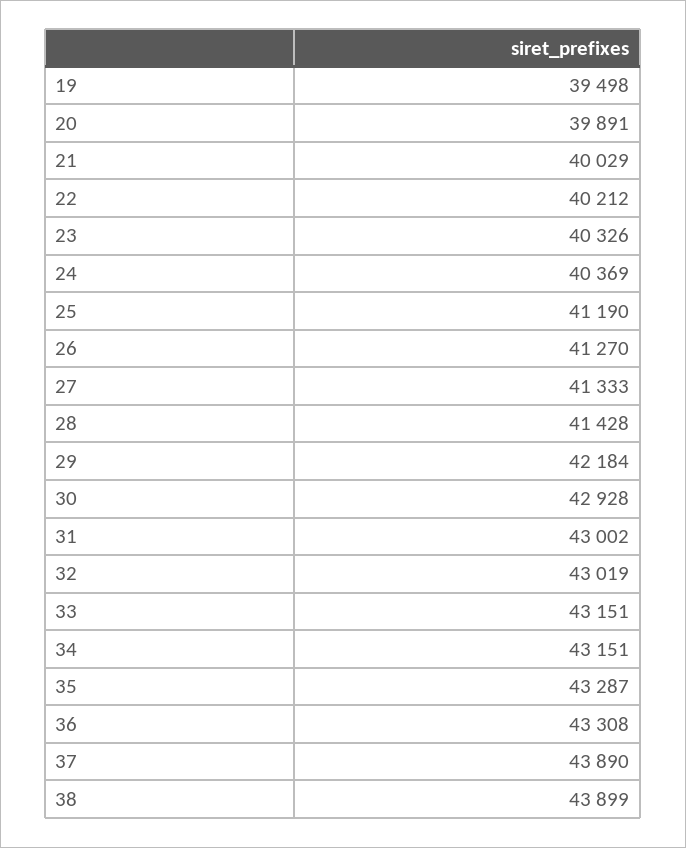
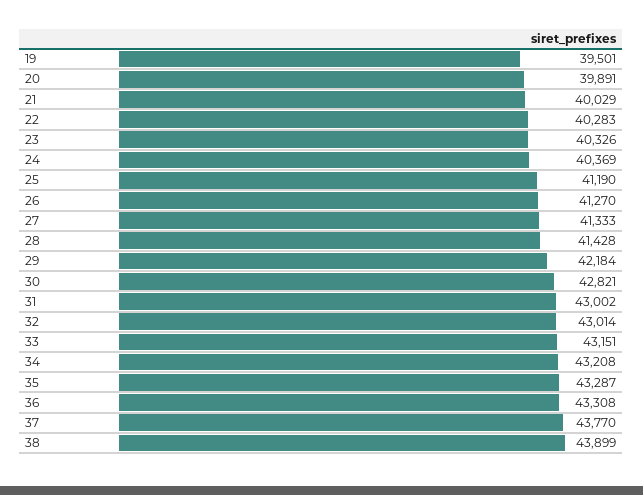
19: 39498 -> 39501
22: 40212 -> 40283
30: 42928 -> 42821
32: 43019 -> 43014
34: 43151 -> 43208
37: 43890 -> 43770

